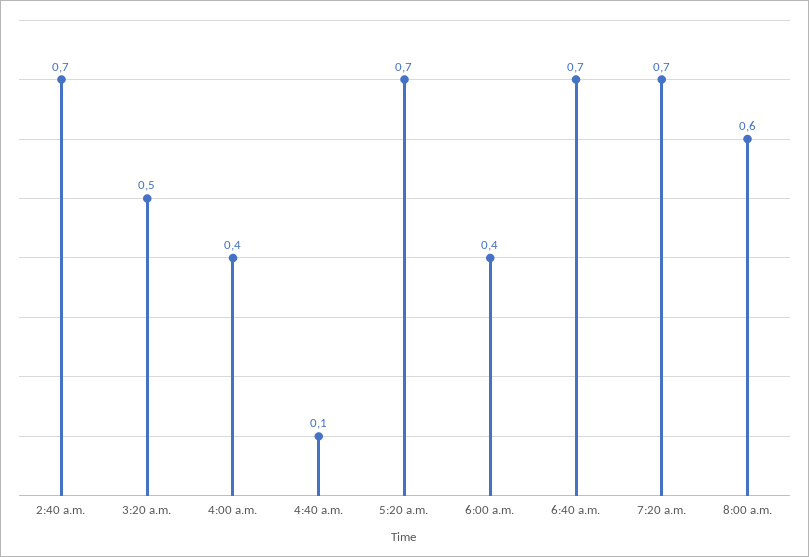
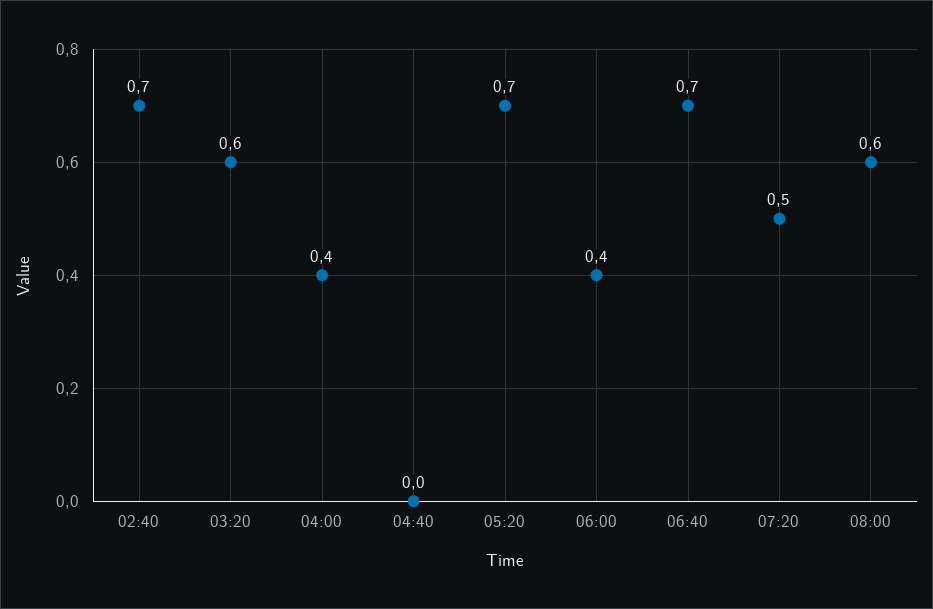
3:20 a.m.: 0.5 -> 0.6
4:40 a.m.: 0.1 -> 0
7:20 a.m.: 0.7 -> 0.5

